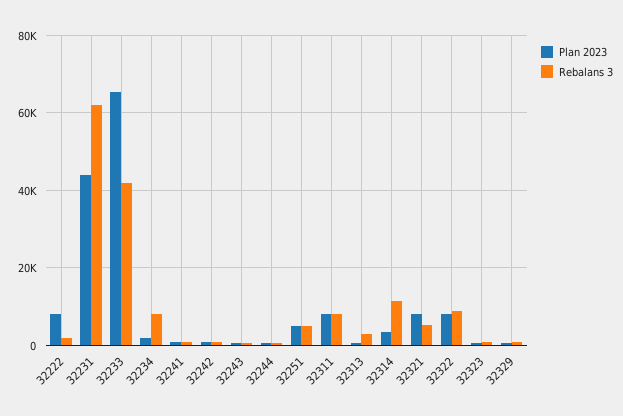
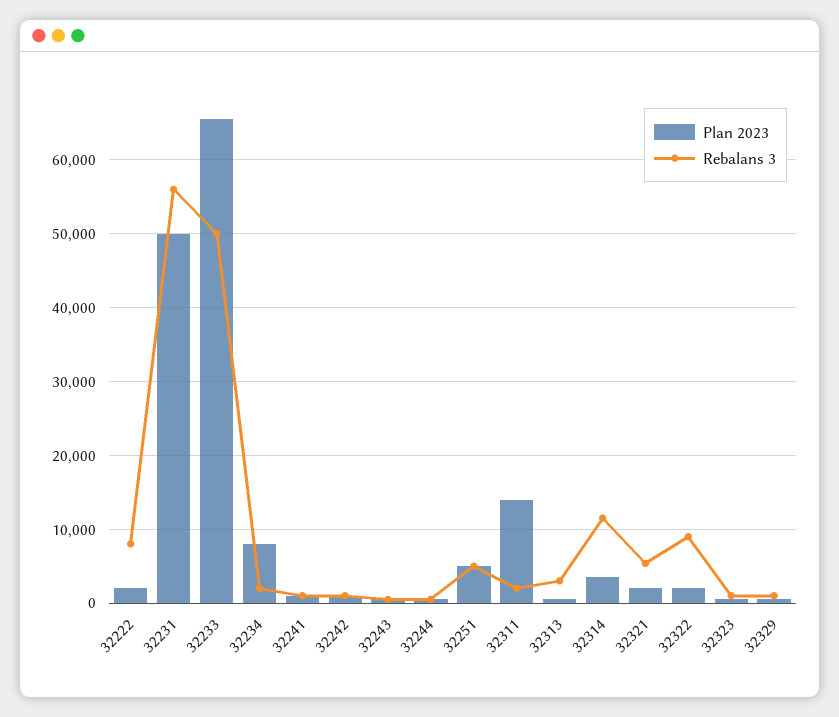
Plan 2023, 32222: 8000 -> 2000
Rebalans 3, 32222: 2000 -> 8000
Plan 2023, 32231: 44000 -> 50000
Rebalans 3, 32231: 62000 -> 56000
Rebalans 3, 32233: 42000 -> 50000
Plan 2023, 32234: 2000 -> 8000
Rebalans 3, 32234: 8000 -> 2000
Plan 2023, 32311: 8000 -> 14000
Rebalans 3, 32311: 8000 -> 2000
Plan 2023, 32321: 8000 -> 2000
Plan 2023, 32322: 8000 -> 2000

